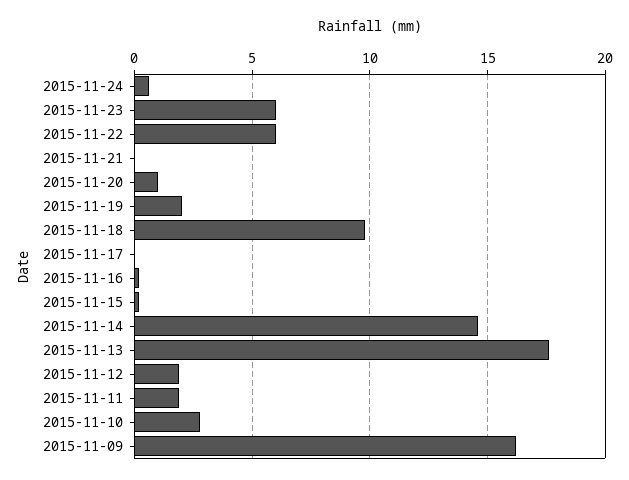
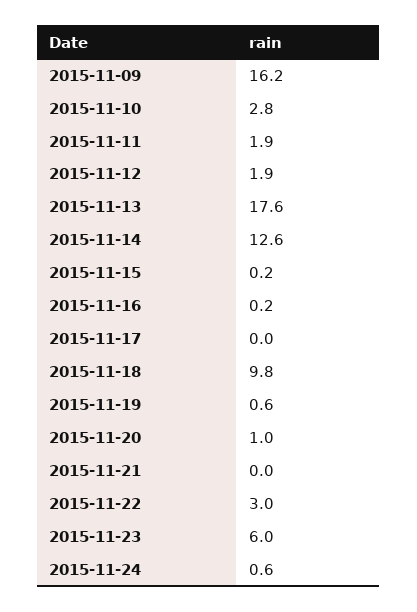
2015-11-22: 6 -> 3
2015-11-19: 2 -> 0.6
2015-11-14: 14.5 -> 12.6

